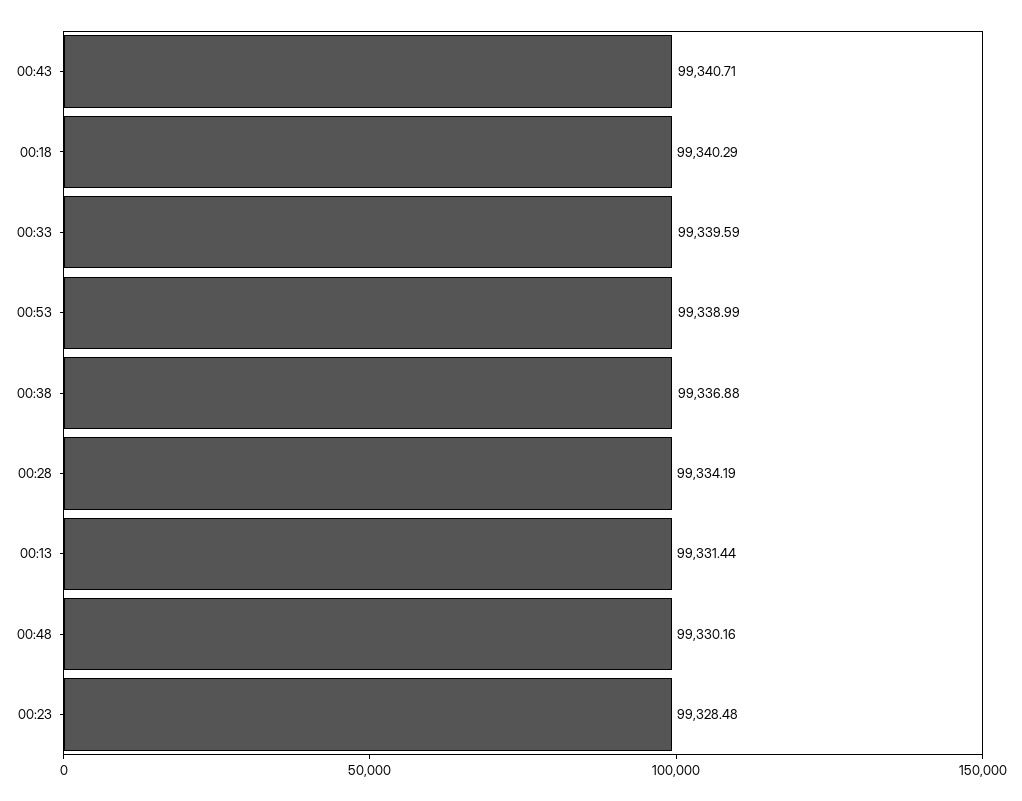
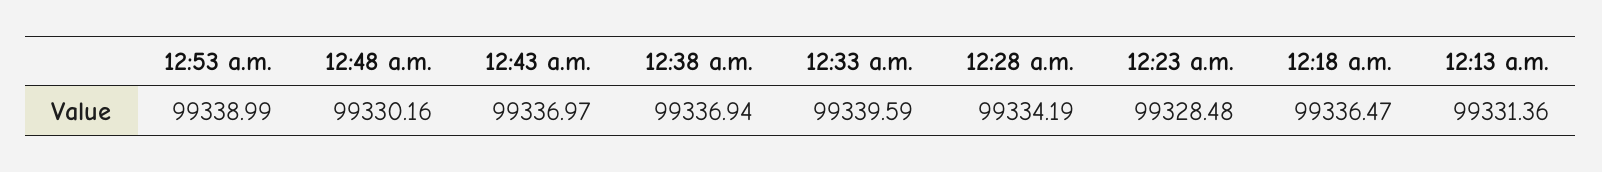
00:43: 99340.71 -> 99336.97
00:18: 99340.29 -> 99336.47
00:38: 99336.88 -> 99336.94
00:13: 99331.44 -> 99331.36

